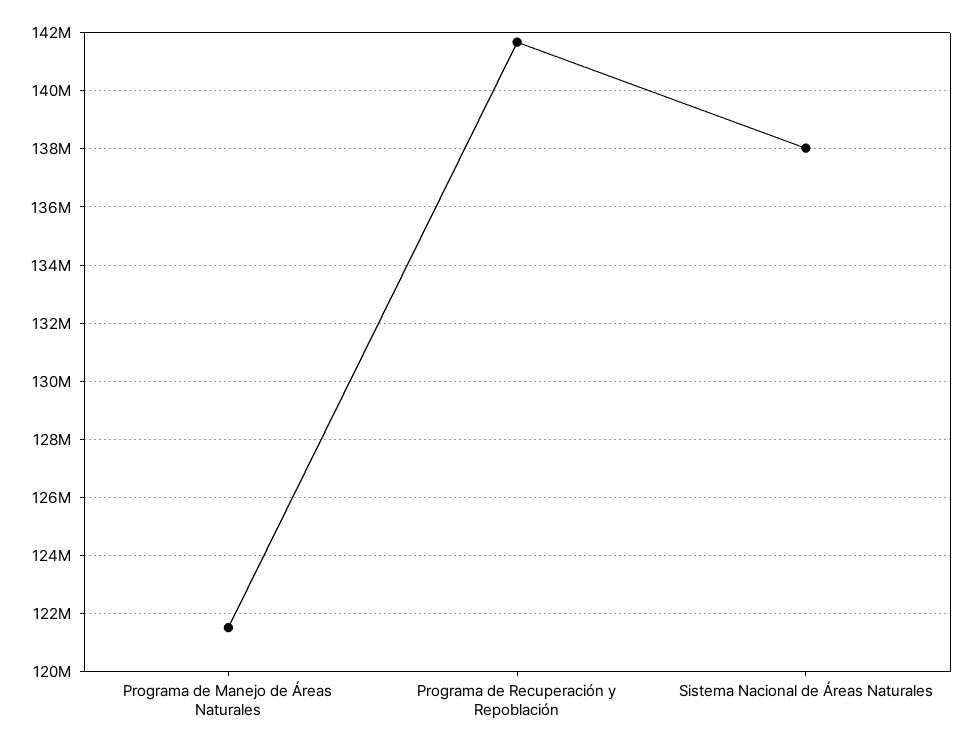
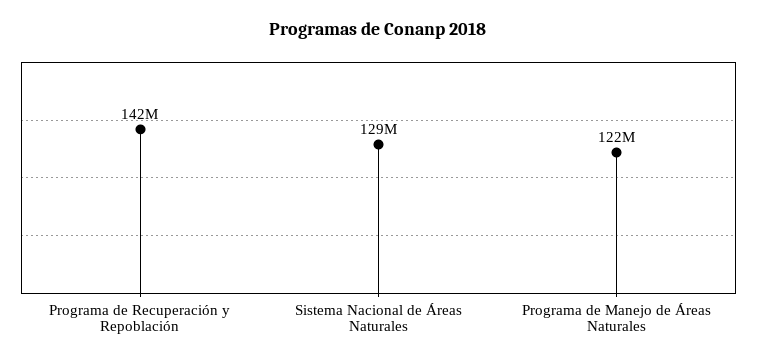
Sistema Nacional de Áreas Naturales: 138000000 -> 129000000

